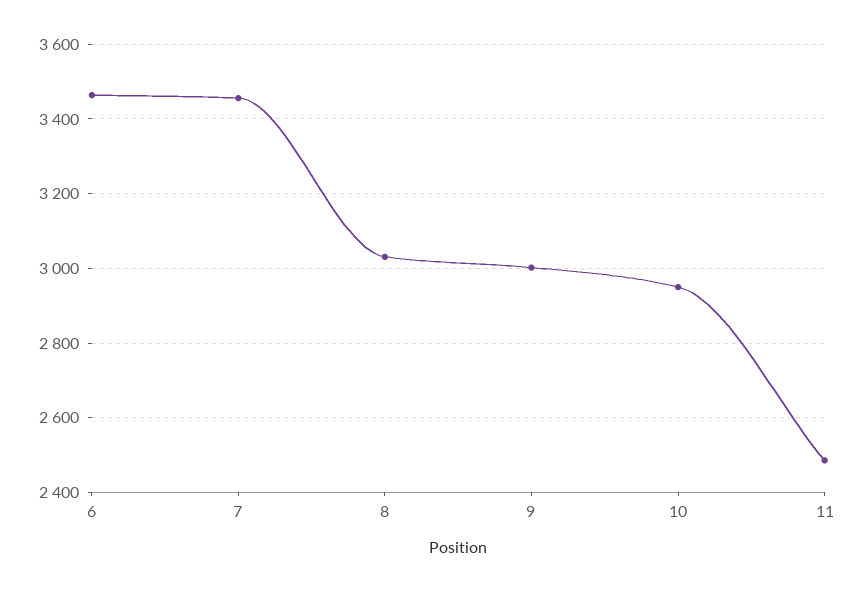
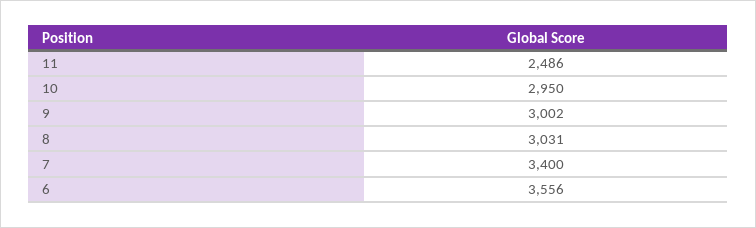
6: 3460 -> 3556
7: 3460 -> 3400

